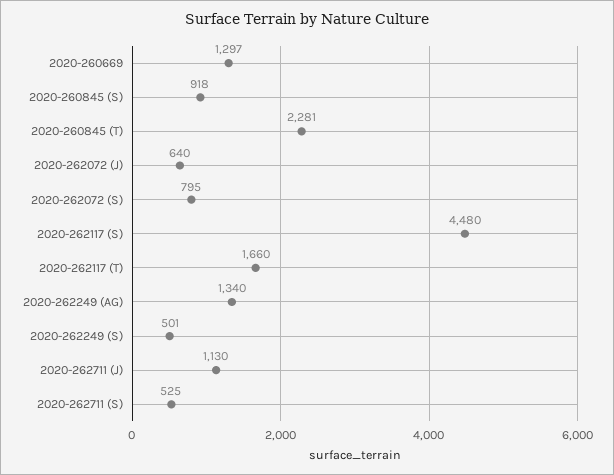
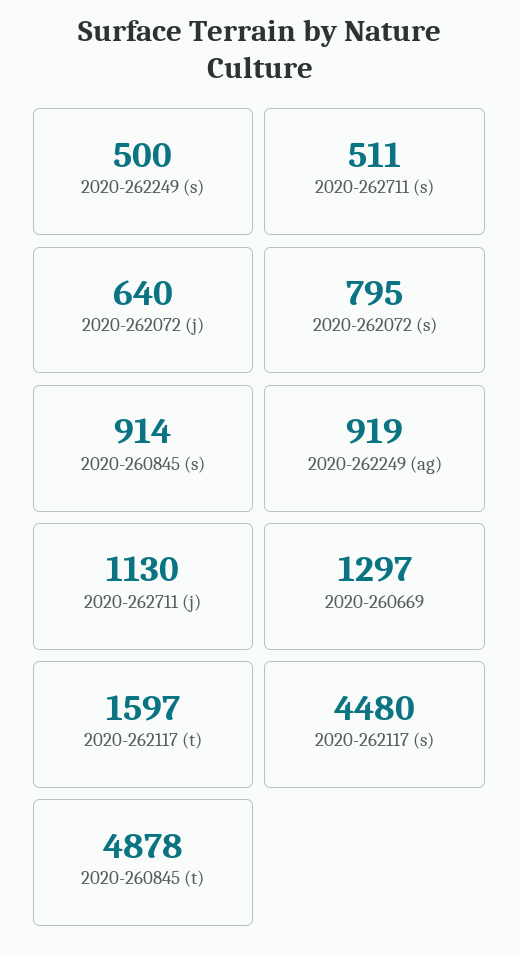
2020-260845 (S): 918 -> 914
2020-260845 (T): 2281 -> 4878
2020-262117 (T): 1660 -> 1597
2020-262249 (AG): 1340 -> 919
2020-262249 (S): 501 -> 500
2020-262711 (S): 525 -> 511

